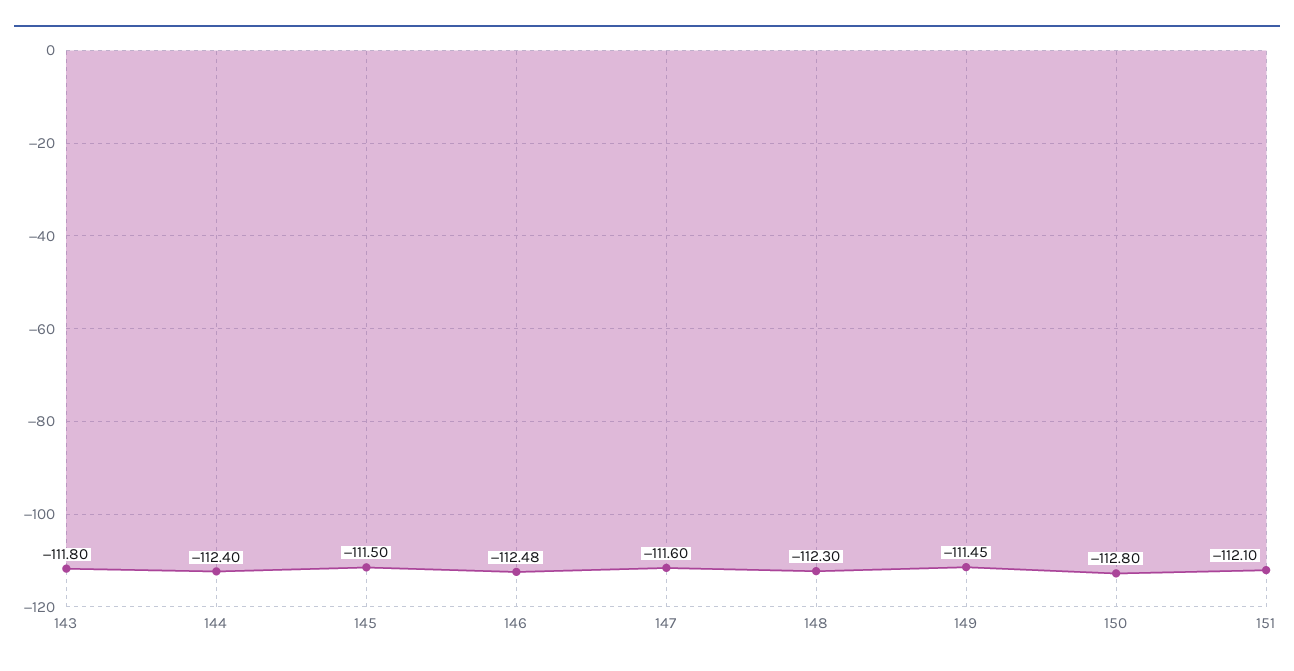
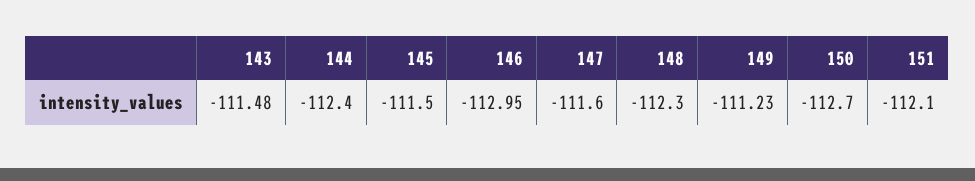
143: -111.8 -> -111.48
146: -112.48 -> -112.95
149: -111.45 -> -111.23
150: -112.8 -> -112.7

